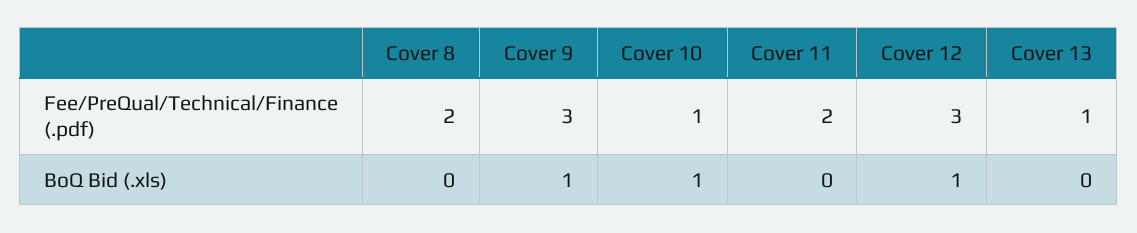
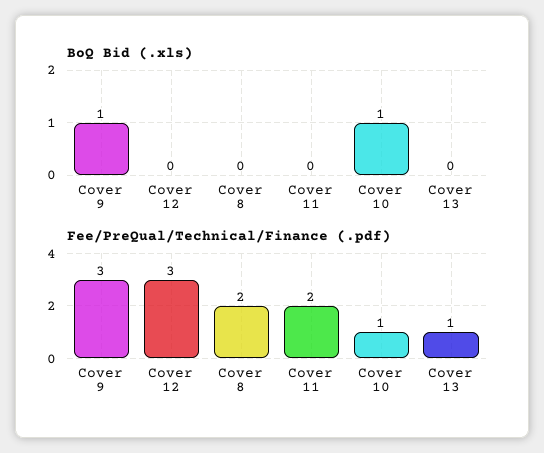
BoQ Bid (.xls), Cover 12: 1 -> 0

